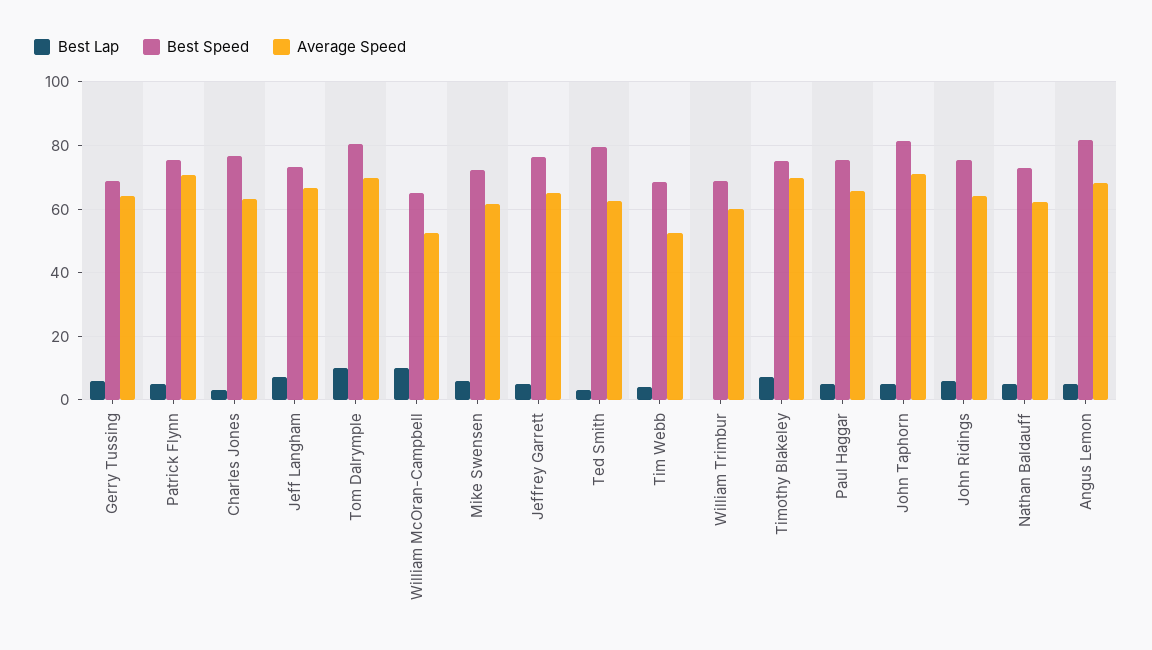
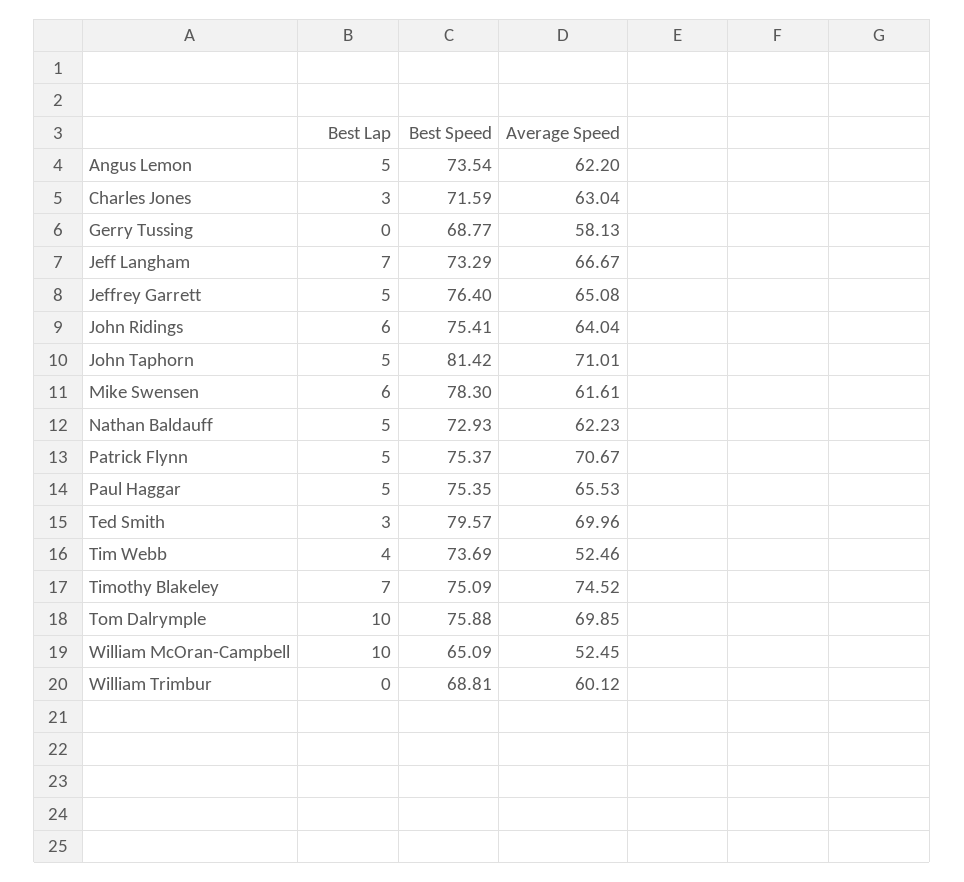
Best Lap, Gerry Tussing: 6 -> 0
Average Speed, Gerry Tussing: 64 -> 58.13
Best Speed, Charles Jones: 76 -> 71.59
Best Speed, Tom Dalrymple: 80 -> 75.88
Best Speed, Mike Swensen: 72 -> 78.3
Average Speed, Ted Smith: 62 -> 69.96
Best Speed, Tim Webb: 68 -> 73.69
Average Speed, Timothy Blakeley: 70 -> 74.52
Best Speed, Angus Lemon: 82 -> 73.54
Average Speed, Angus Lemon: 68 -> 62.2

